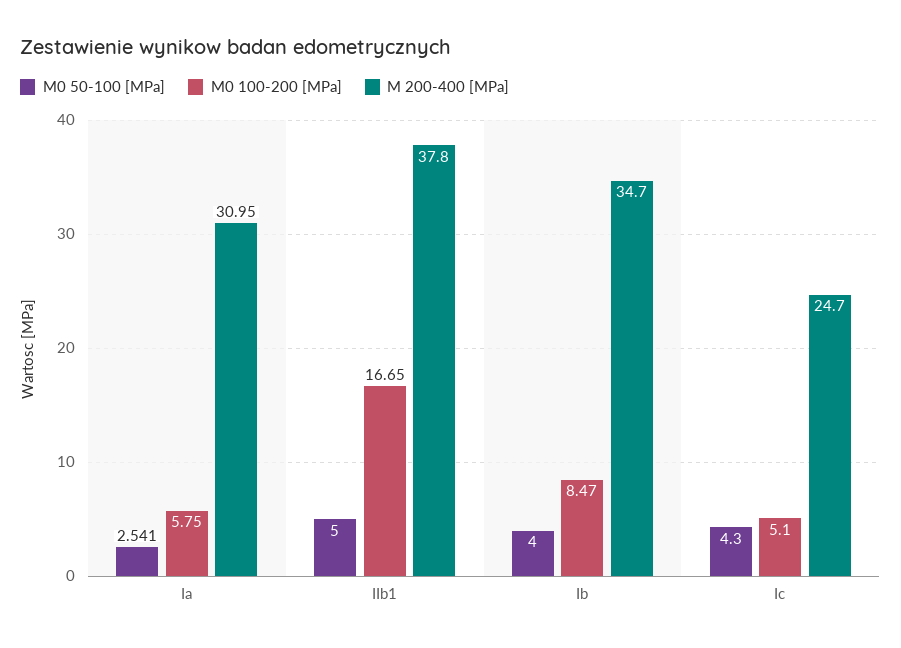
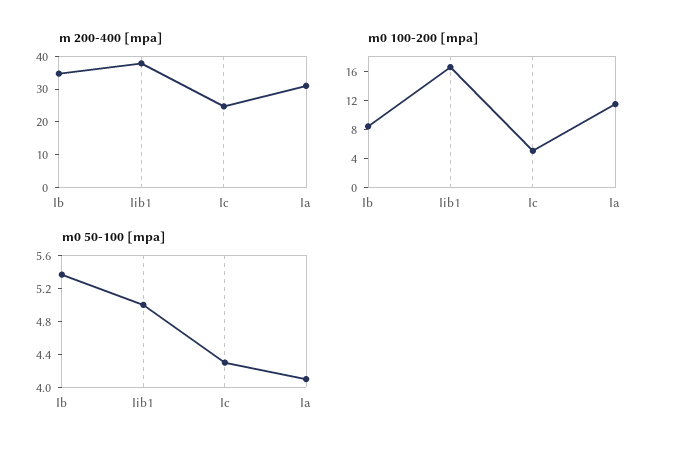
M0 50-100 [MPa], Ia: 2.541 -> 4.1
M0 100-200 [MPa], Ia: 5.75 -> 12
M0 50-100 [MPa], Ib: 4 -> 5.4

